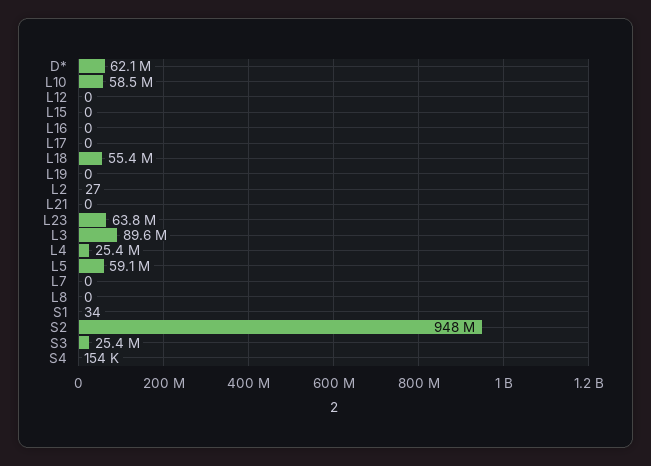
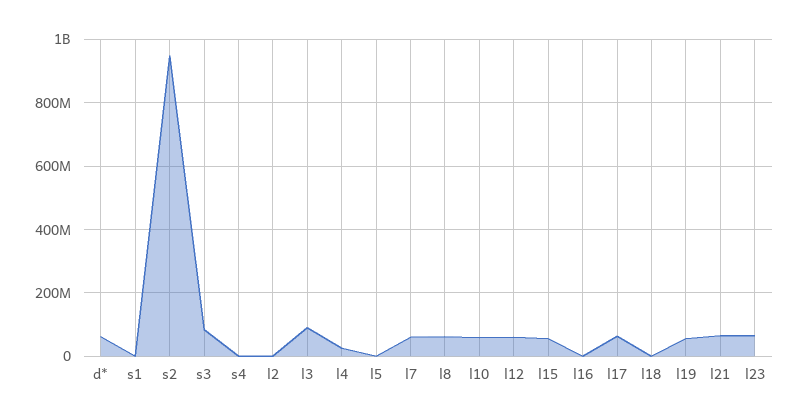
L12: 0 -> 60000000
L15: 0 -> 60000000
L17: 0 -> 60000000
L18: 55400000 -> 0
L19: 0 -> 60000000
L21: 0 -> 60000000
L5: 59100000 -> 0
L7: 0 -> 60000000
L8: 0 -> 60000000
S3: 25400000 -> 80000000

